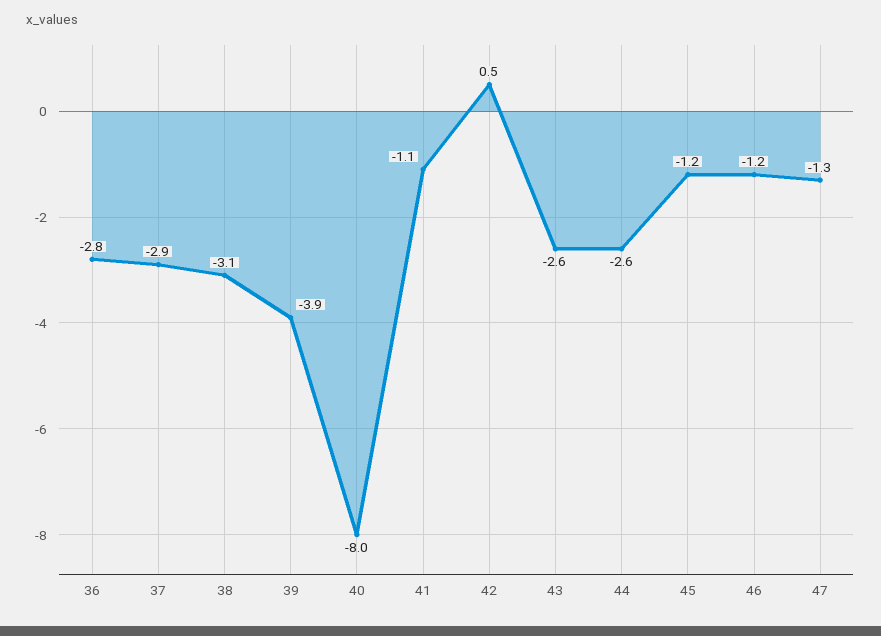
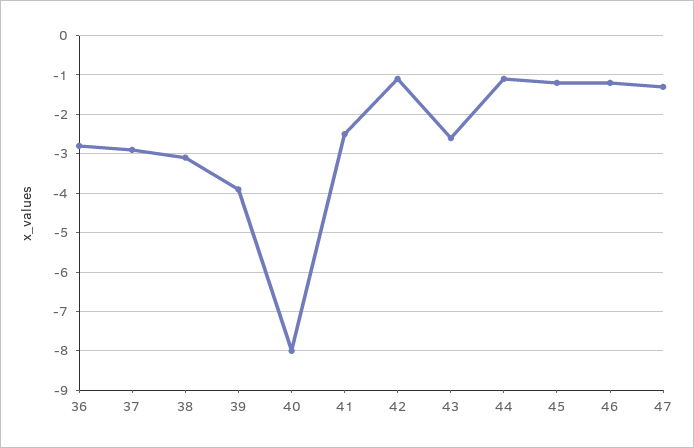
41: -1.1 -> -2.5
42: 0.5 -> -1
44: -2.6 -> -1

